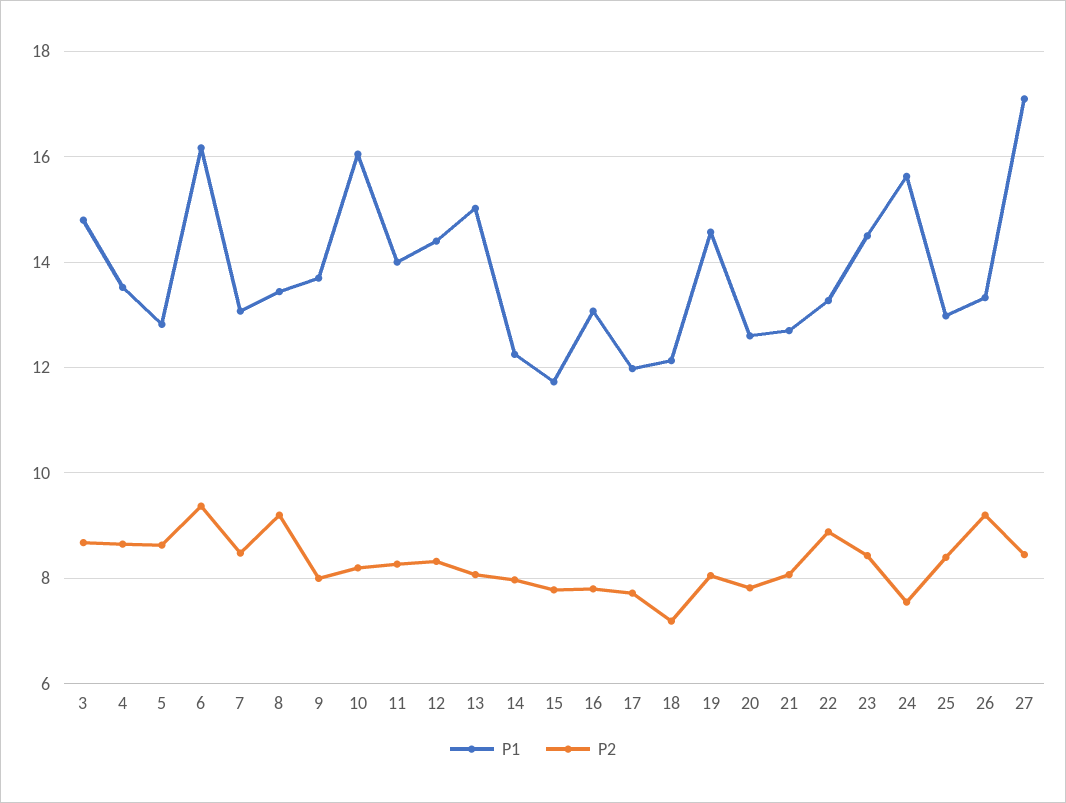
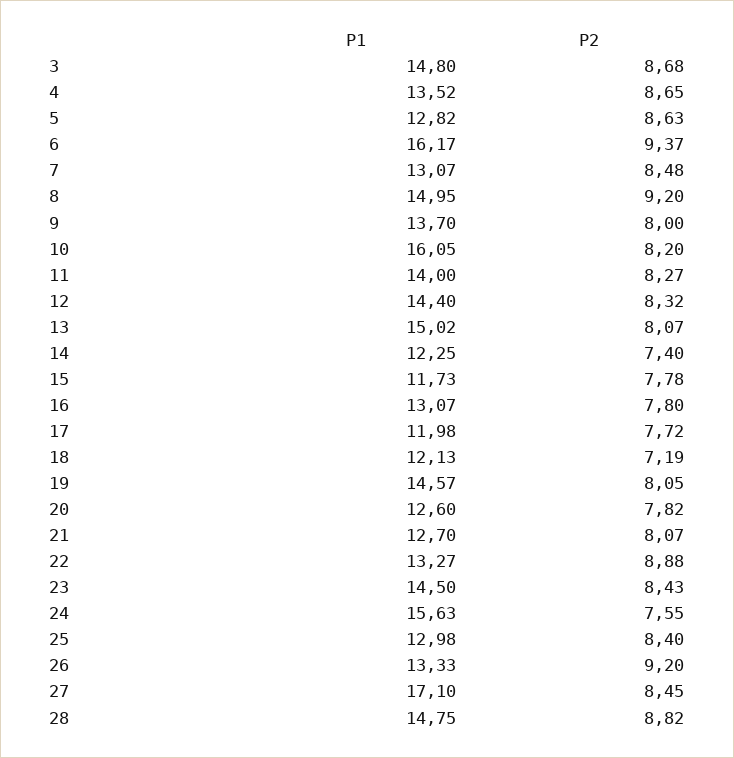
P1, 8: 13.4 -> 14.95
P2, 14: 8 -> 7.4
P1, 28: none -> 14.75
P2, 28: none -> 8.82

